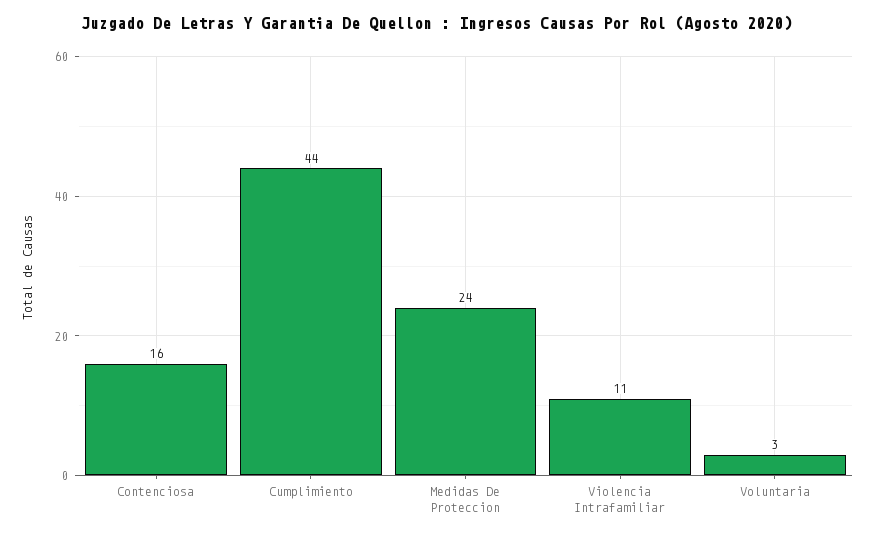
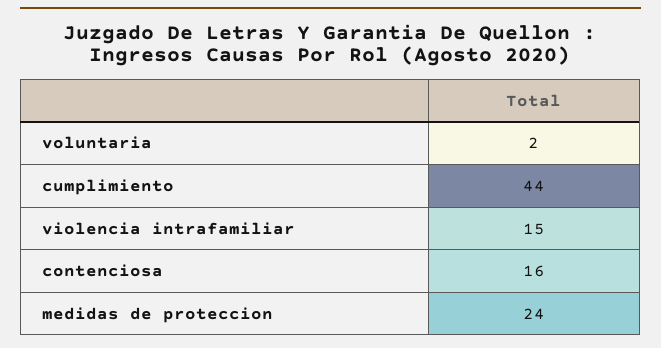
Violencia Intrafamiliar: 11 -> 15
Voluntaria: 3 -> 2

